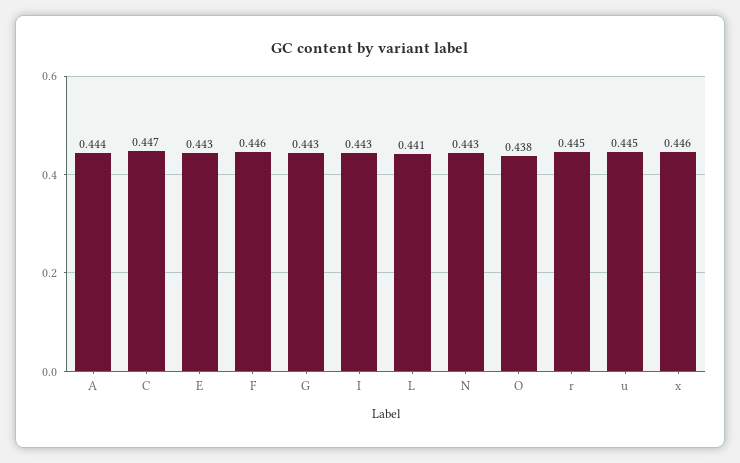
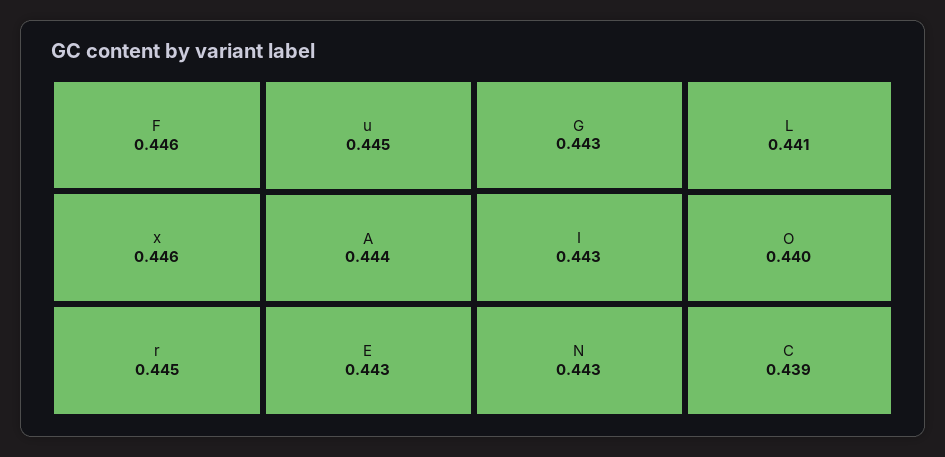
C: 0.447 -> 0.439
O: 0.438 -> 0.44

